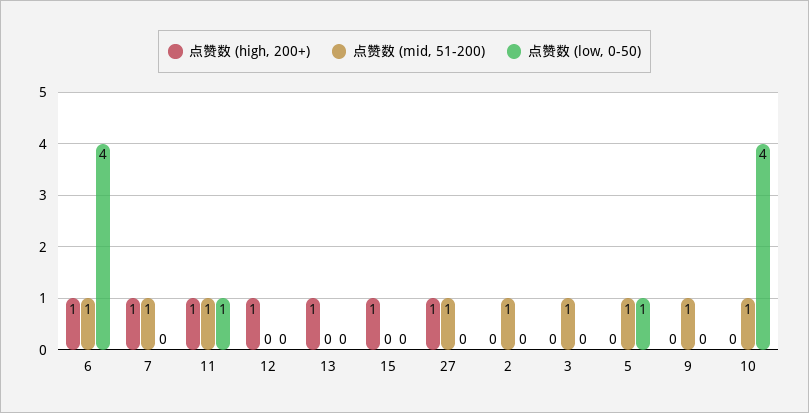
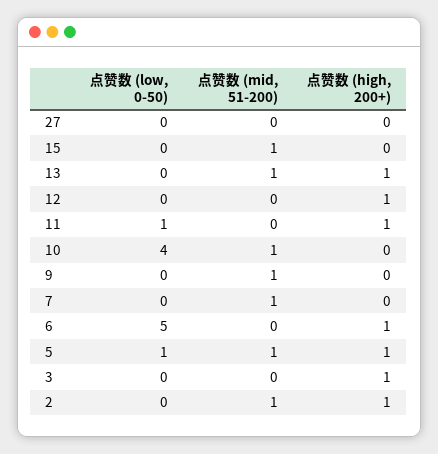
点赞数 (mid, 51-200), 6: 1 -> 0
点赞数 (low, 0-50), 6: 4 -> 5
点赞数 (high, 200+), 7: 1 -> 0
点赞数 (mid, 51-200), 11: 1 -> 0
点赞数 (mid, 51-200), 13: 0 -> 1
点赞数 (high, 200+), 15: 1 -> 0
点赞数 (mid, 51-200), 15: 0 -> 1
点赞数 (high, 200+), 27: 1 -> 0
点赞数 (mid, 51-200), 27: 1 -> 0
点赞数 (high, 200+), 2: 0 -> 1
点赞数 (high, 200+), 3: 0 -> 1
点赞数 (mid, 51-200), 3: 1 -> 0
点赞数 (high, 200+), 5: 0 -> 1

